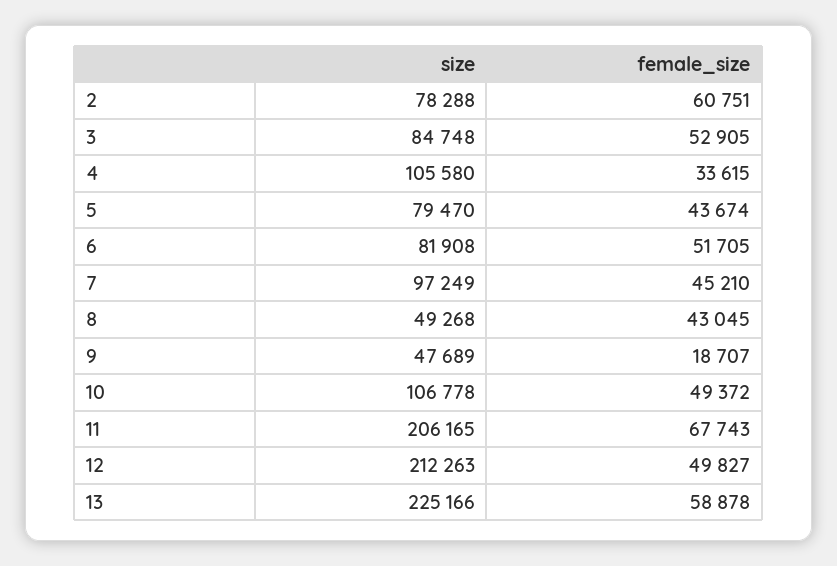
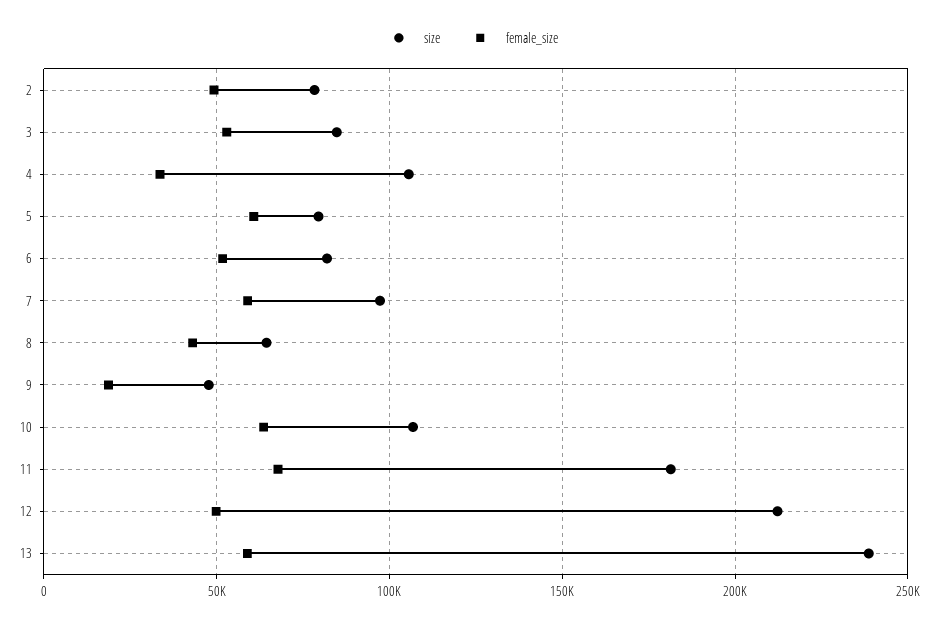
female_size, 2: 60751 -> 50000
female_size, 5: 43674 -> 60000
female_size, 7: 45210 -> 60000
size, 8: 49268 -> 65000
female_size, 10: 49372 -> 65000
size, 11: 206165 -> 180000
size, 13: 225166 -> 240000

